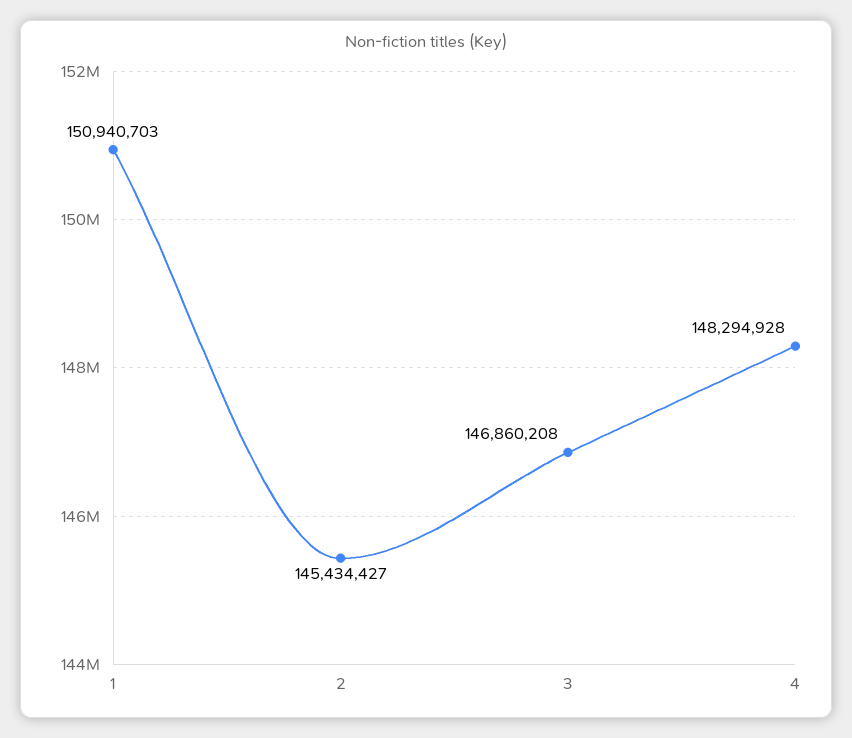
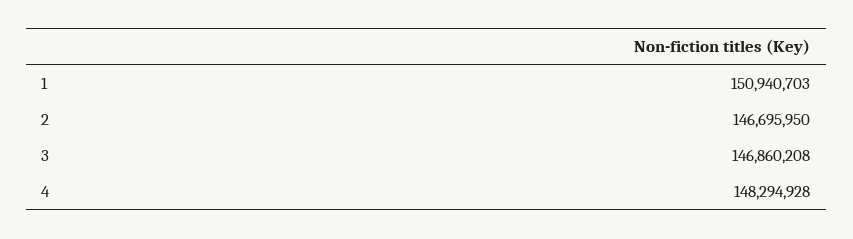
2: 145434427 -> 146695950

